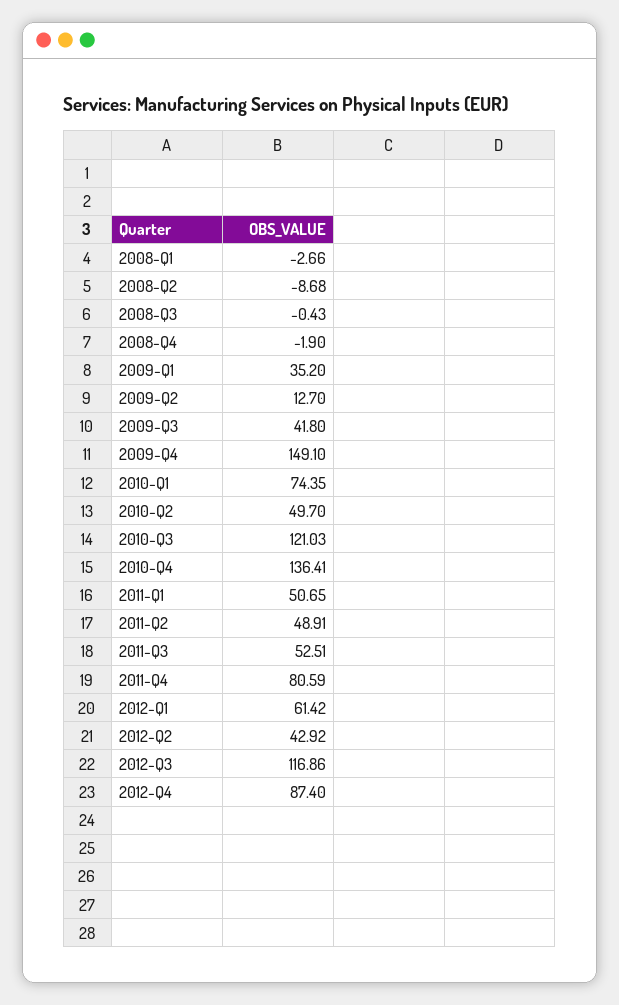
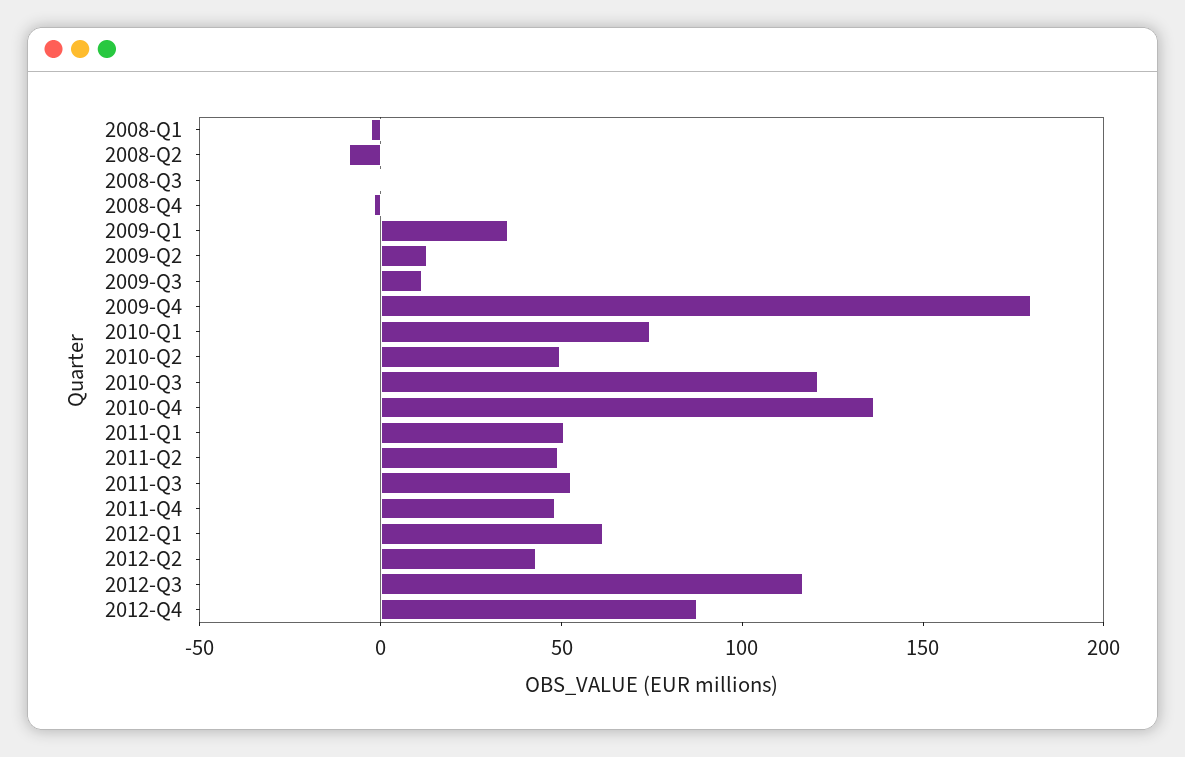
2009-Q3: 41.8 -> 10
2009-Q4: 149.1 -> 180
2011-Q4: 80.59 -> 50

